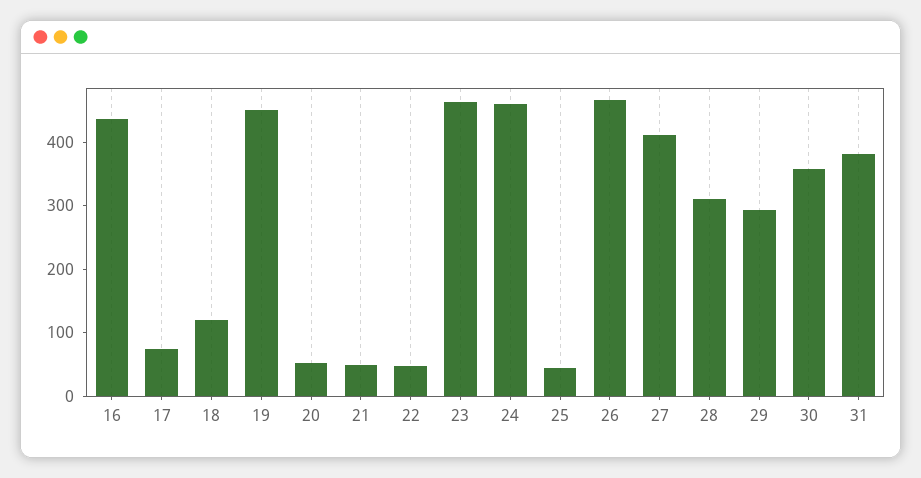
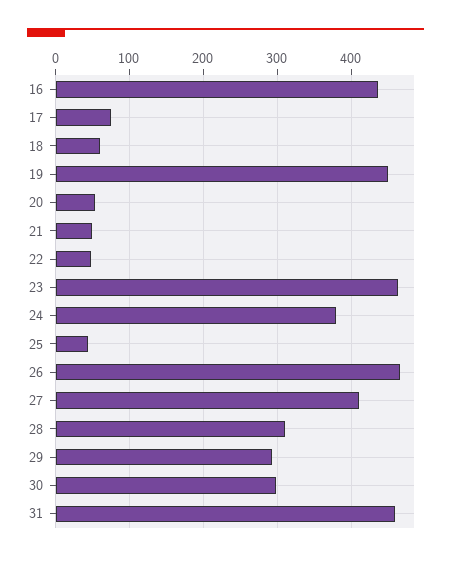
18: 120 -> 60
24: 460 -> 380
30: 360 -> 300
31: 380 -> 460

